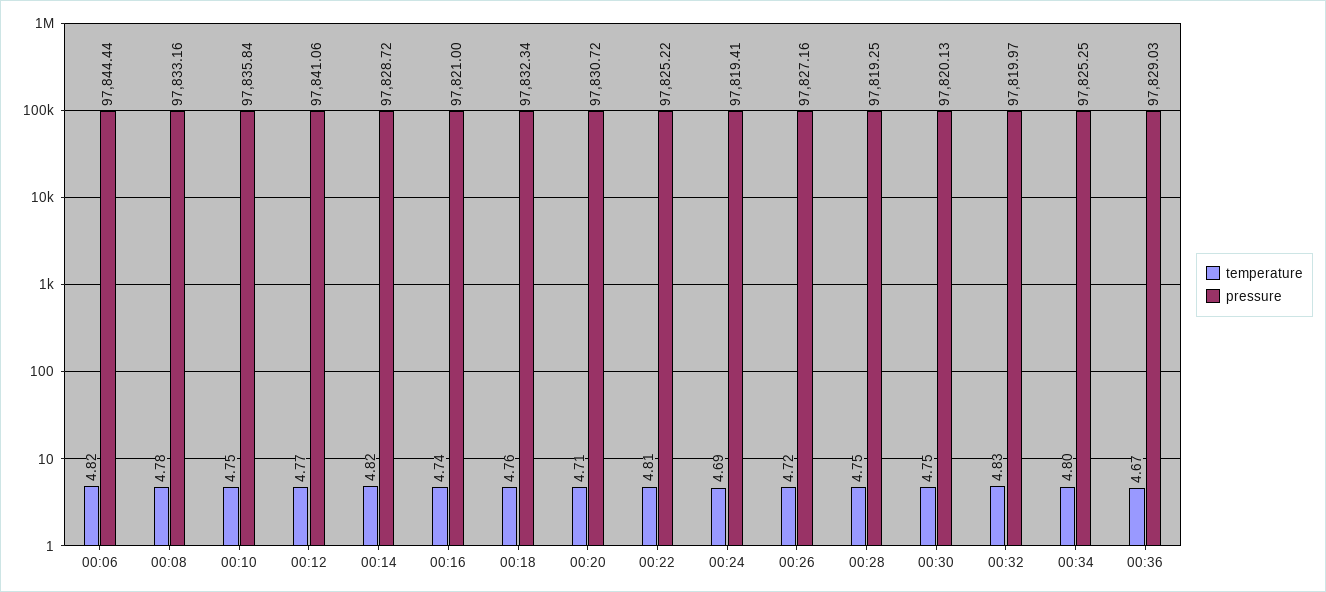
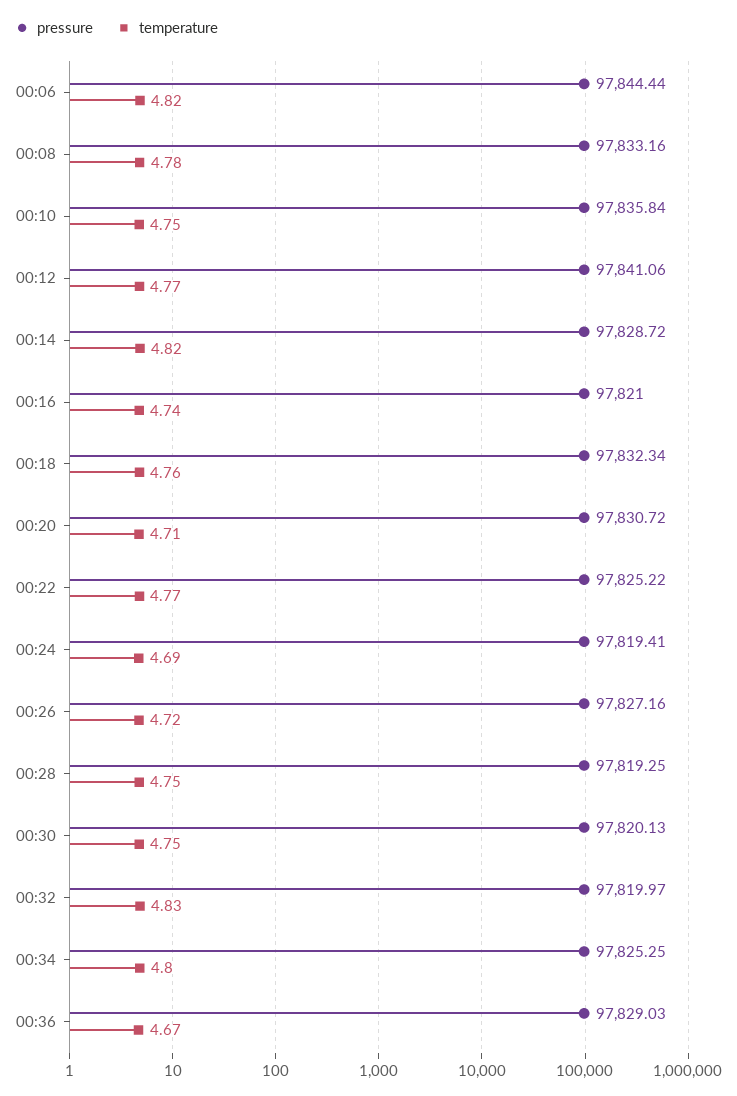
temperature, 00:22: 4.81 -> 4.77

